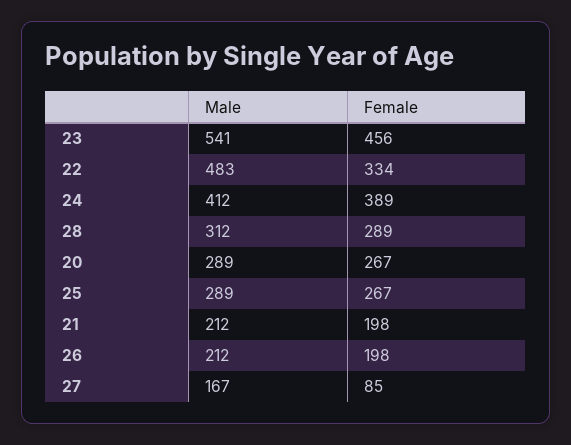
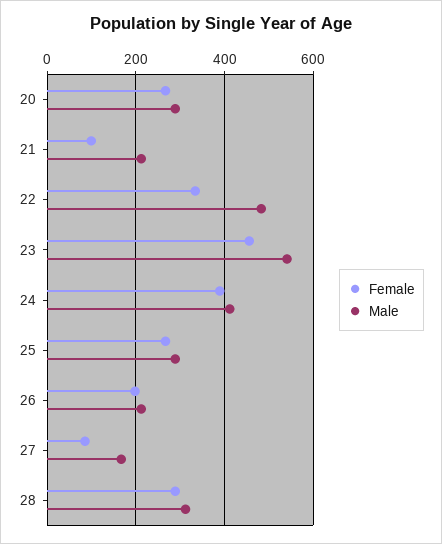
Female, 21: 198 -> 100

